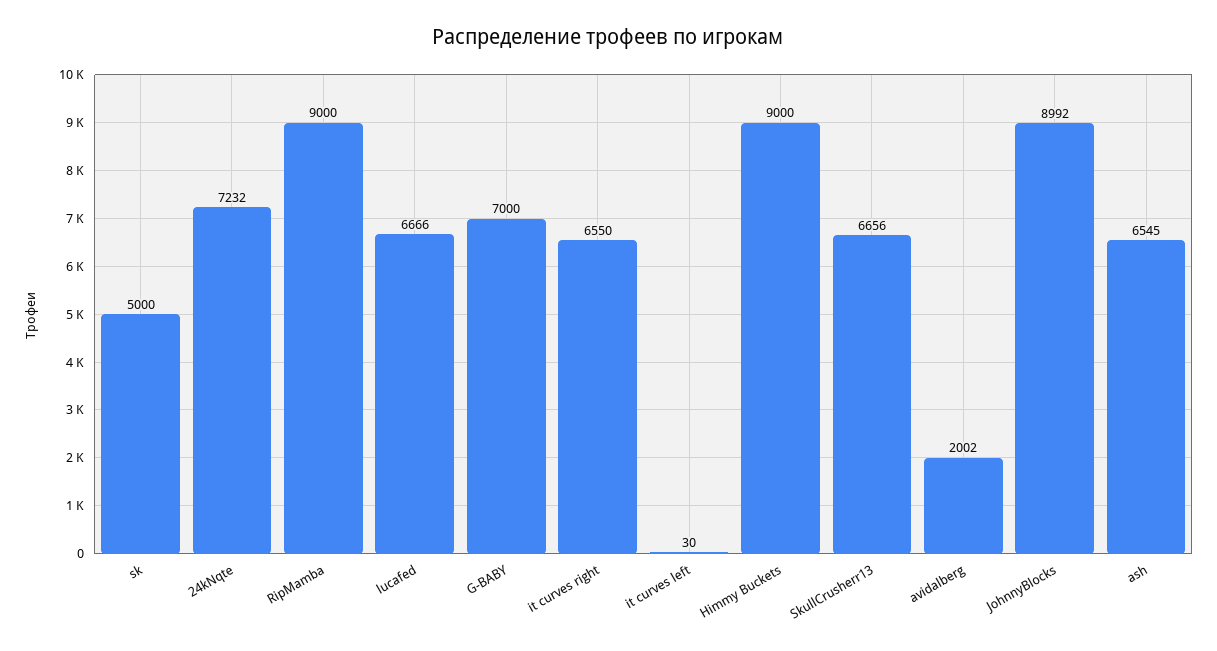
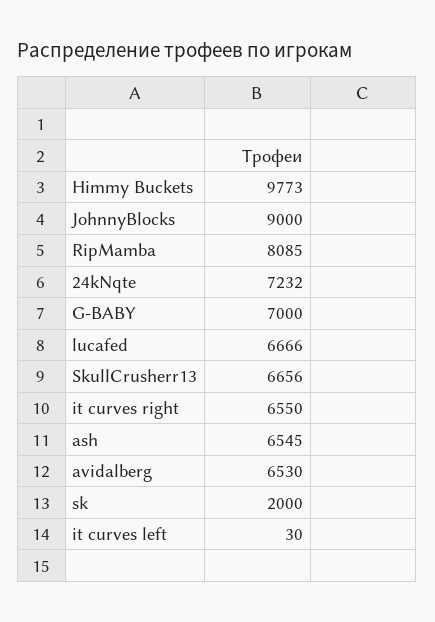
sk: 5000 -> 2000
RipMamba: 9000 -> 8085
Himmy Buckets: 9000 -> 9773
avidalberg: 2002 -> 6530
JohnnyBlocks: 8992 -> 9000

